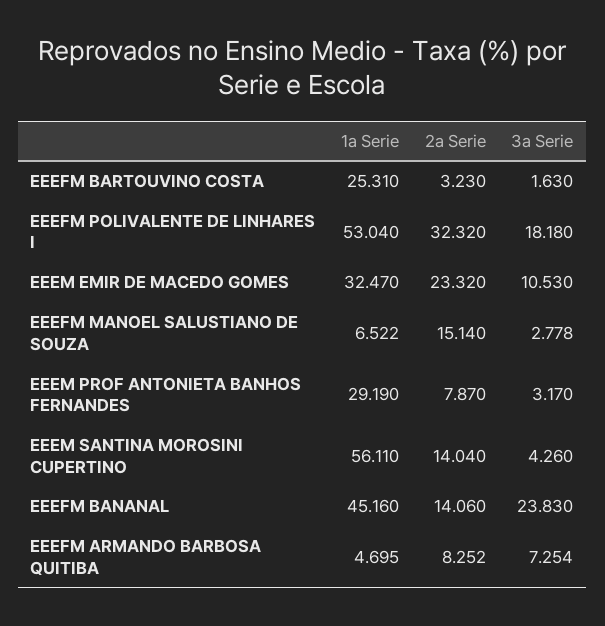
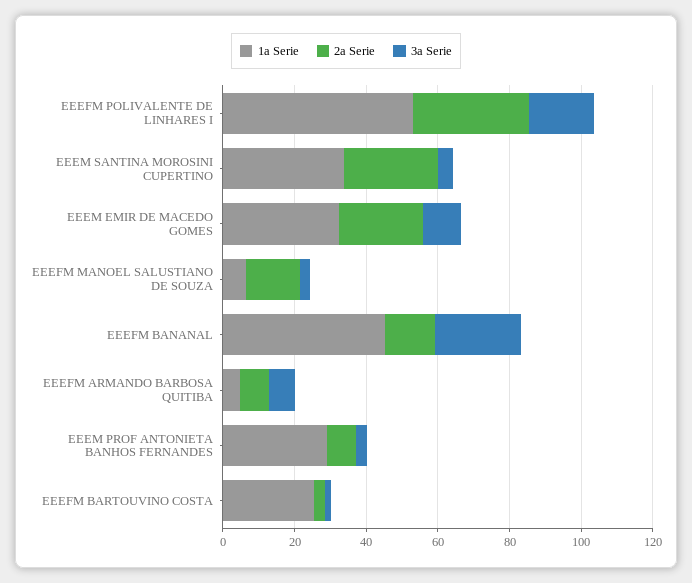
1a Serie, EEEM SANTINA MOROSINI CUPERTINO: 56.11 -> 35
2a Serie, EEEM SANTINA MOROSINI CUPERTINO: 14.04 -> 25

